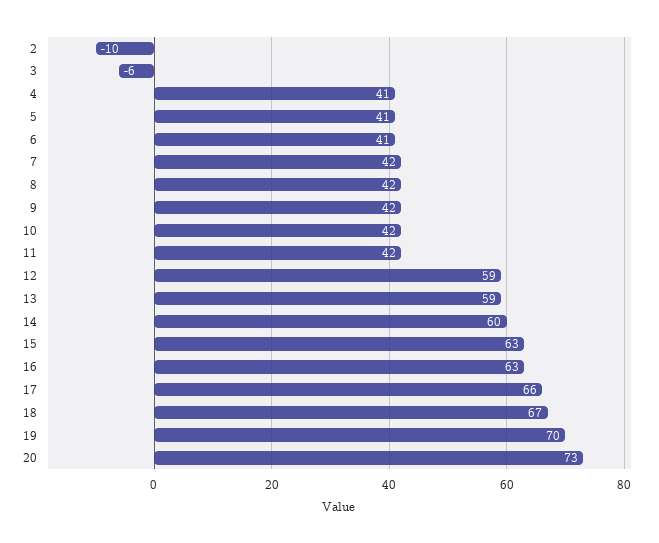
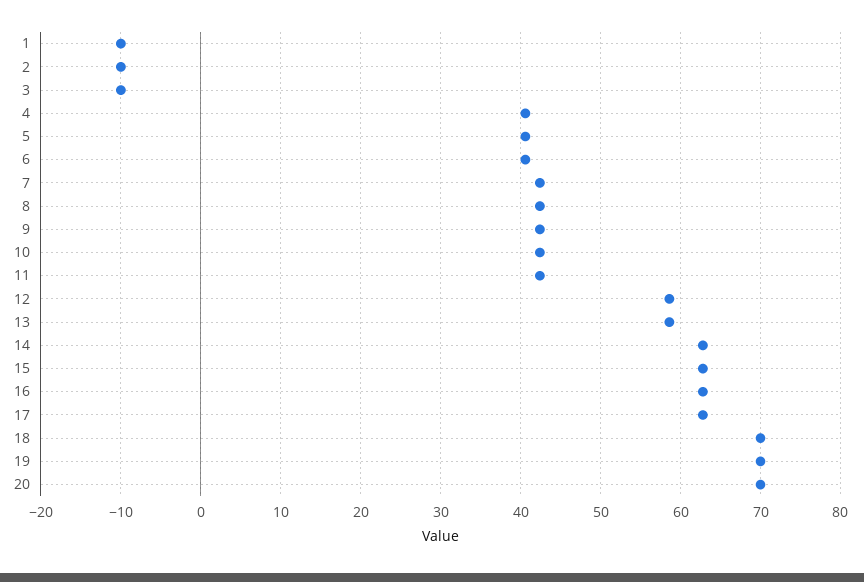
3: -6 -> -10
14: 60 -> 63
17: 66 -> 63
18: 67 -> 70
20: 73 -> 70
1: none -> -10

